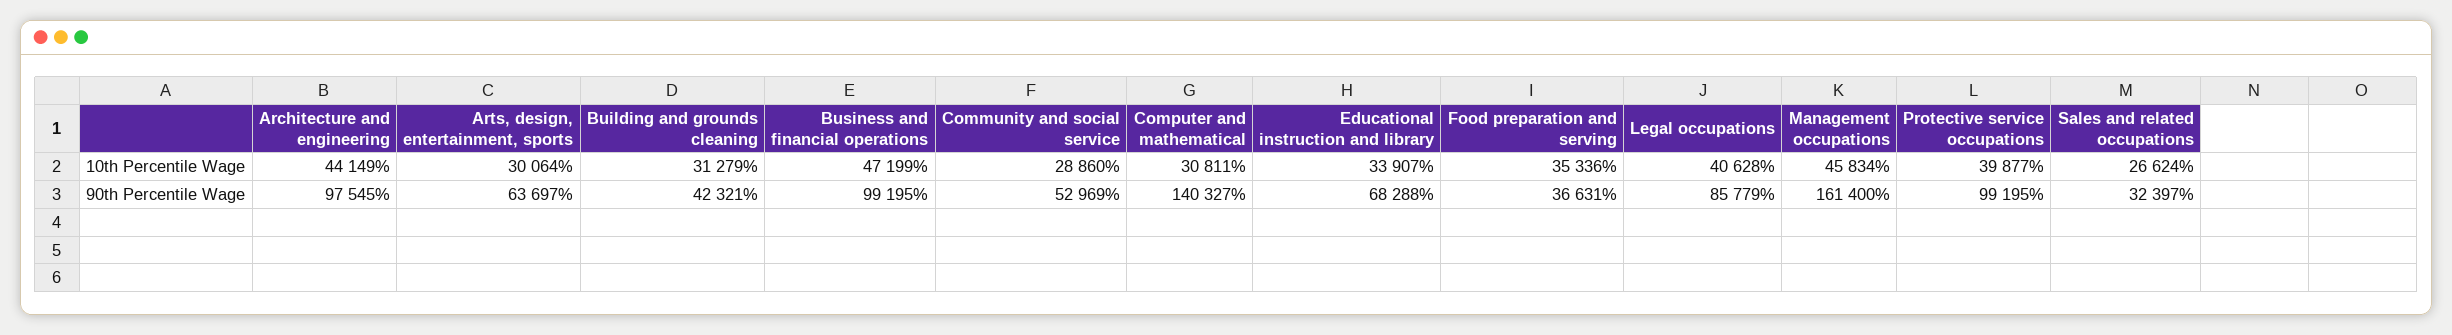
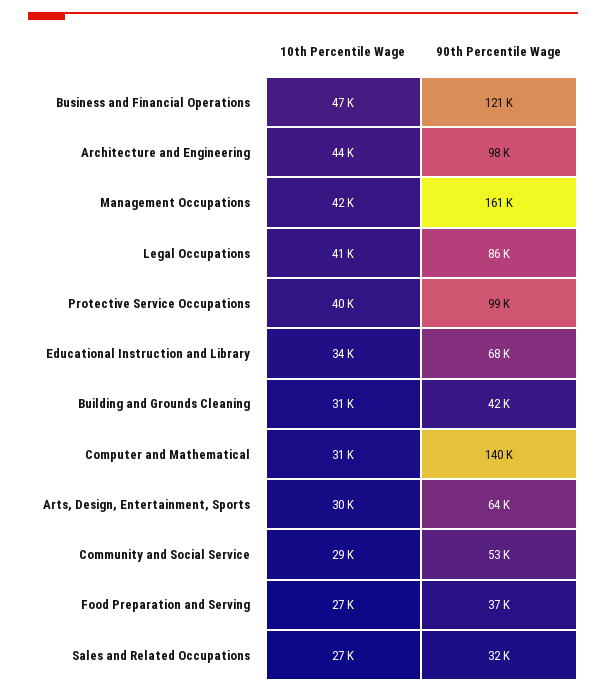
Food preparation and serving, 10th Percentile Wage: 35336 -> 27000
Management occupations, 10th Percentile Wage: 45834 -> 42000
Business and financial operations, 90th Percentile Wage: 99195 -> 121000

